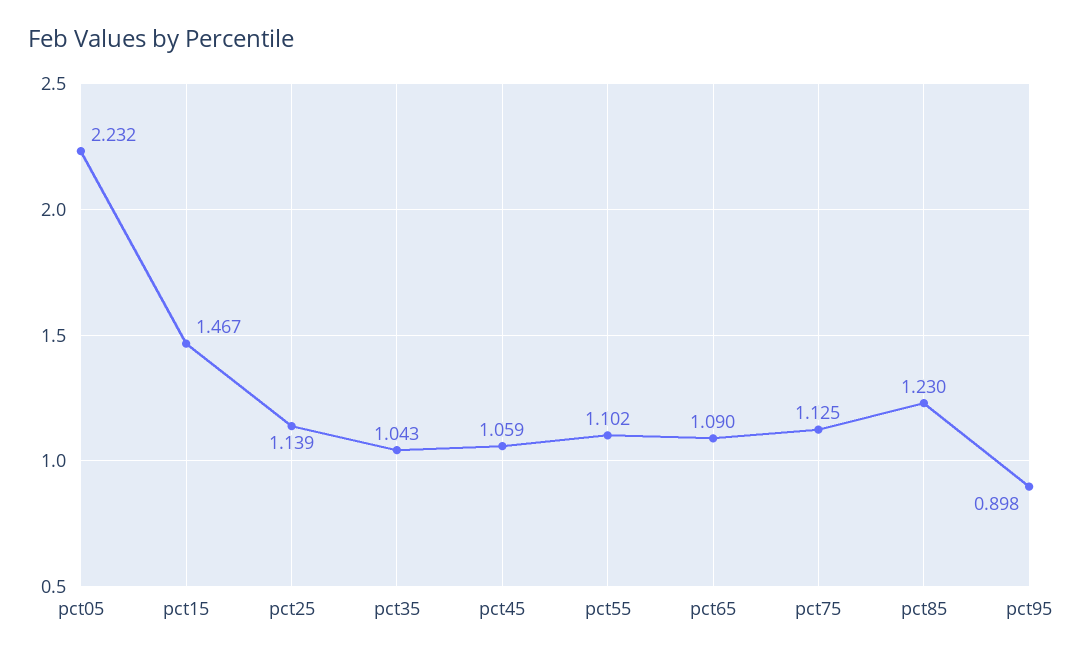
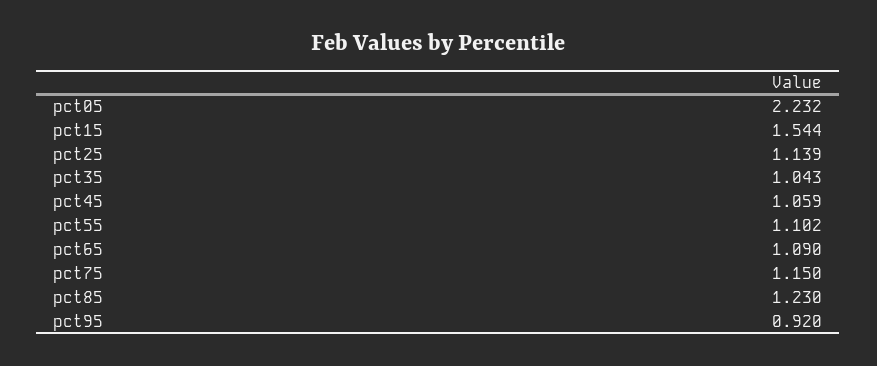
pct15: 1.467 -> 1.544
pct75: 1.125 -> 1.15
pct95: 0.898 -> 0.92

